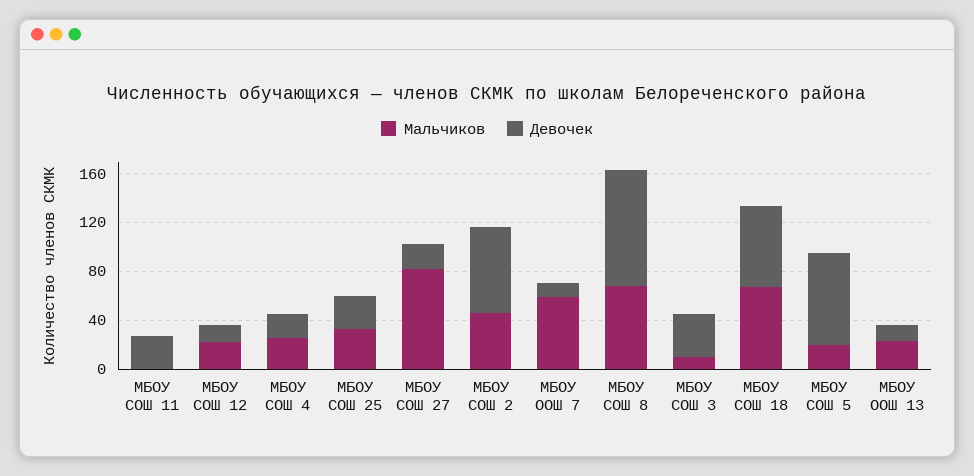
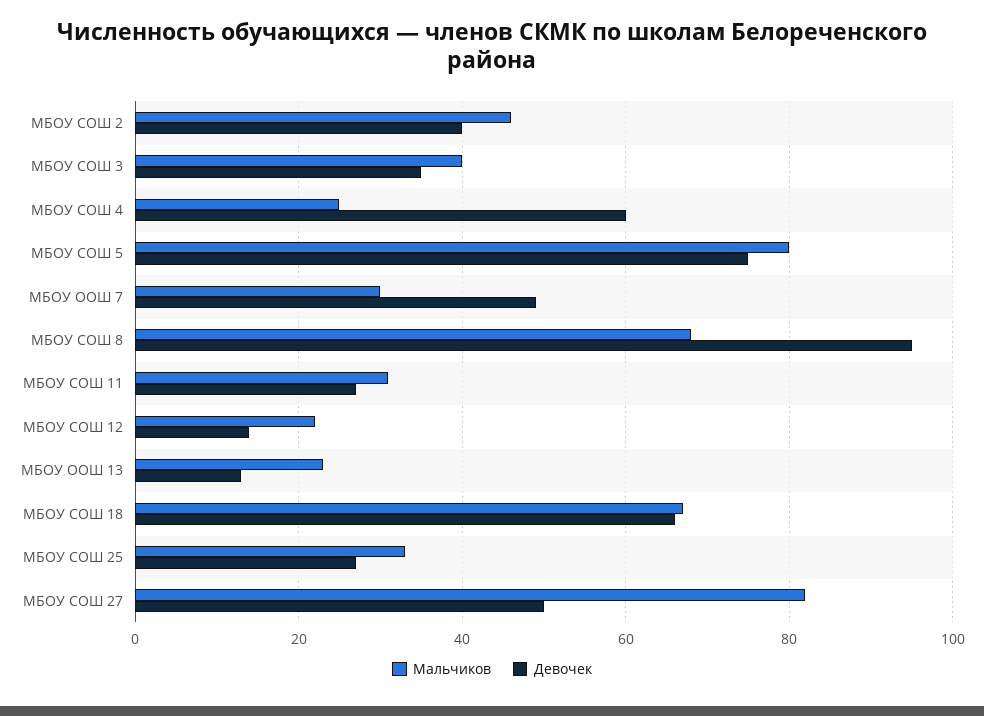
Мальчиков, МБОУ СОШ 11: 0 -> 30
Девочек, МБОУ СОШ 4: 20 -> 60
Девочек, МБОУ СОШ 27: 20 -> 50
Девочек, МБОУ СОШ 2: 70 -> 40
Мальчиков, МБОУ ООШ 7: 60 -> 30
Девочек, МБОУ ООШ 7: 10 -> 50
Мальчиков, МБОУ СОШ 3: 10 -> 40
Мальчиков, МБОУ СОШ 5: 20 -> 80

